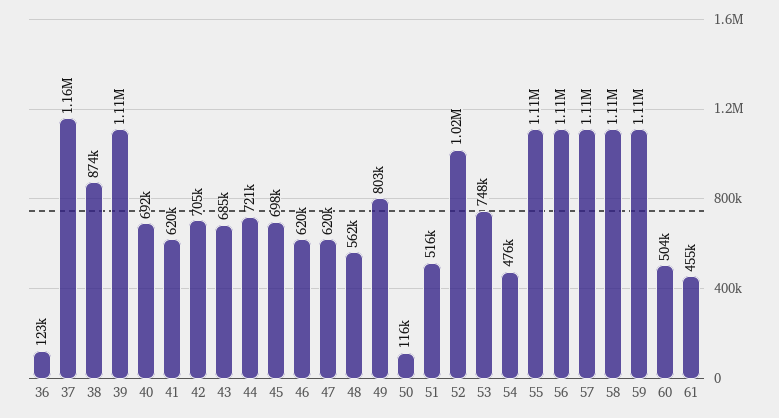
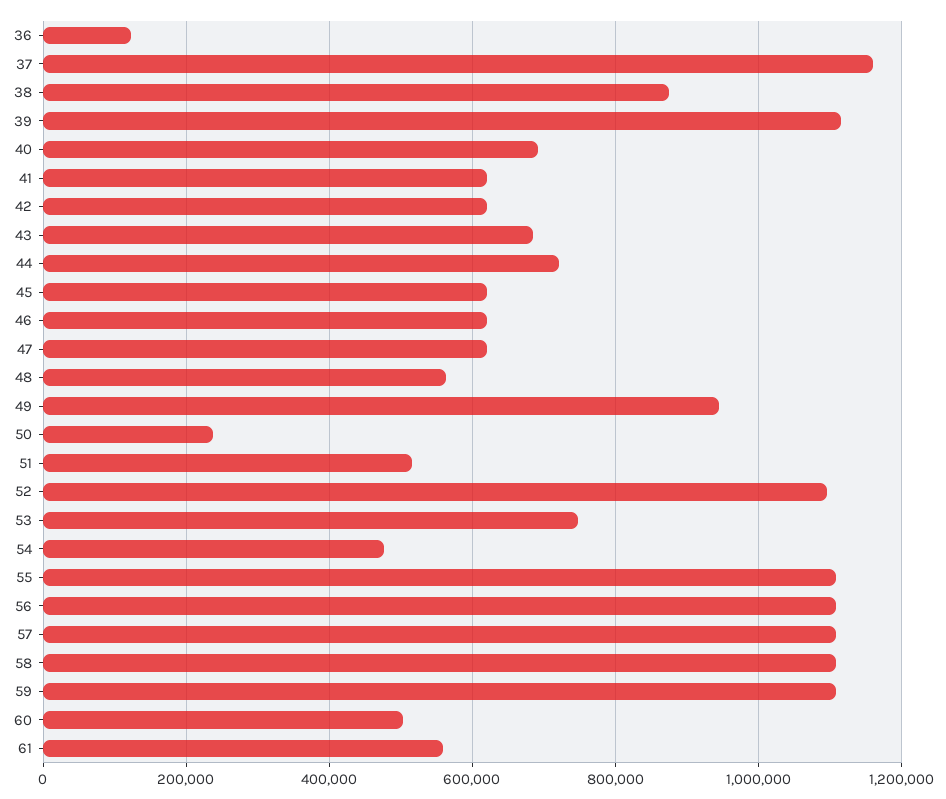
42: 705000 -> 620000
45: 698000 -> 620000
49: 803000 -> 940000
50: 116000 -> 240000
52: 1020000 -> 1100000
61: 455000 -> 560000

